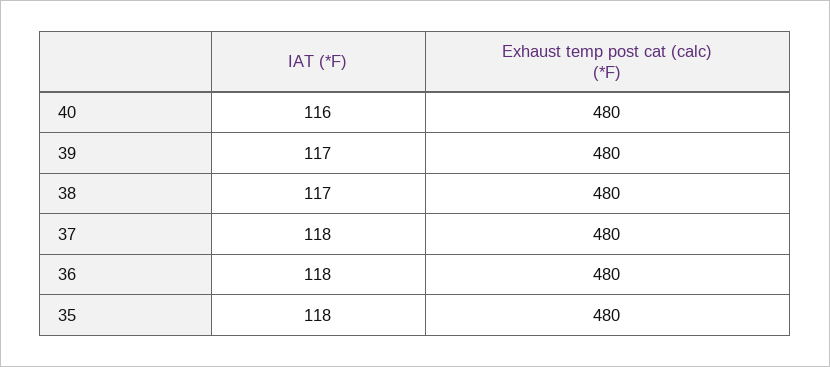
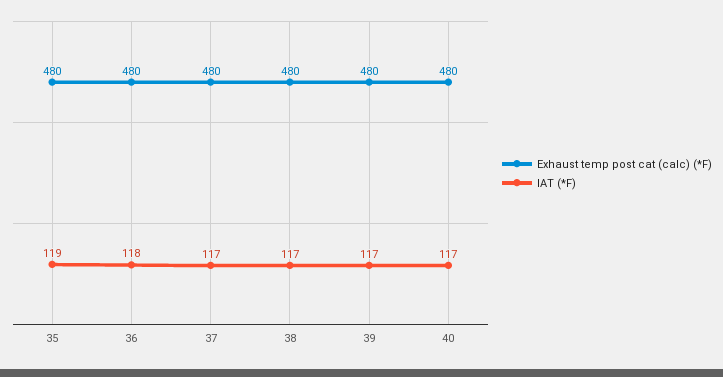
IAT (*F), 40: 116 -> 117
IAT (*F), 37: 118 -> 117
IAT (*F), 35: 118 -> 119

